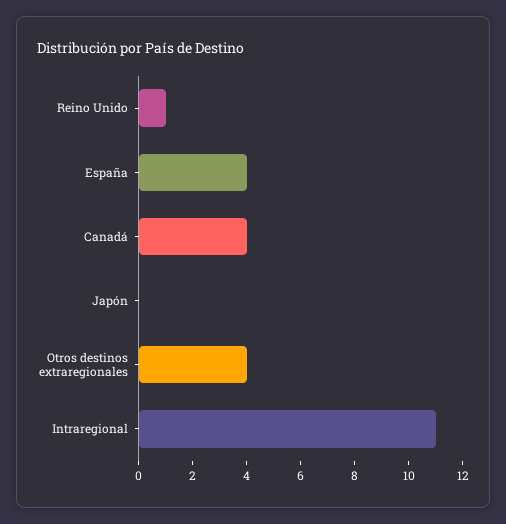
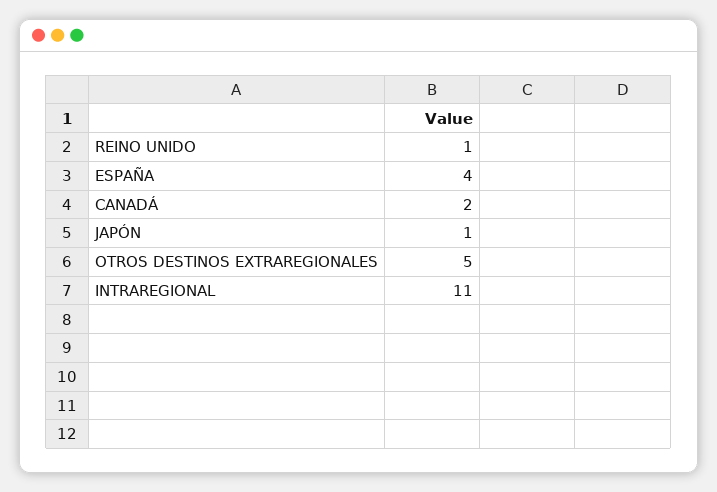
Canadá: 4 -> 2
Japón: 0 -> 1
Otros destinos extraregionales: 4 -> 5

